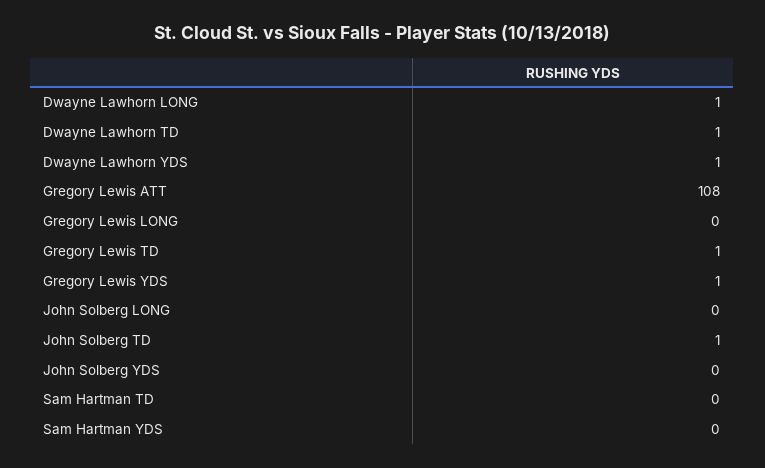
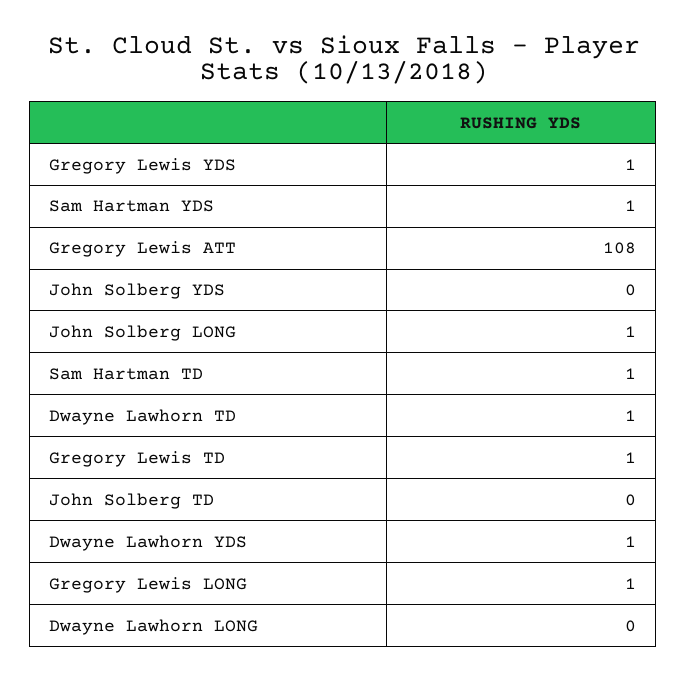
Dwayne Lawhorn LONG: 1 -> 0
Gregory Lewis LONG: 0 -> 1
John Solberg LONG: 0 -> 1
John Solberg TD: 1 -> 0
Sam Hartman TD: 0 -> 1
Sam Hartman YDS: 0 -> 1

